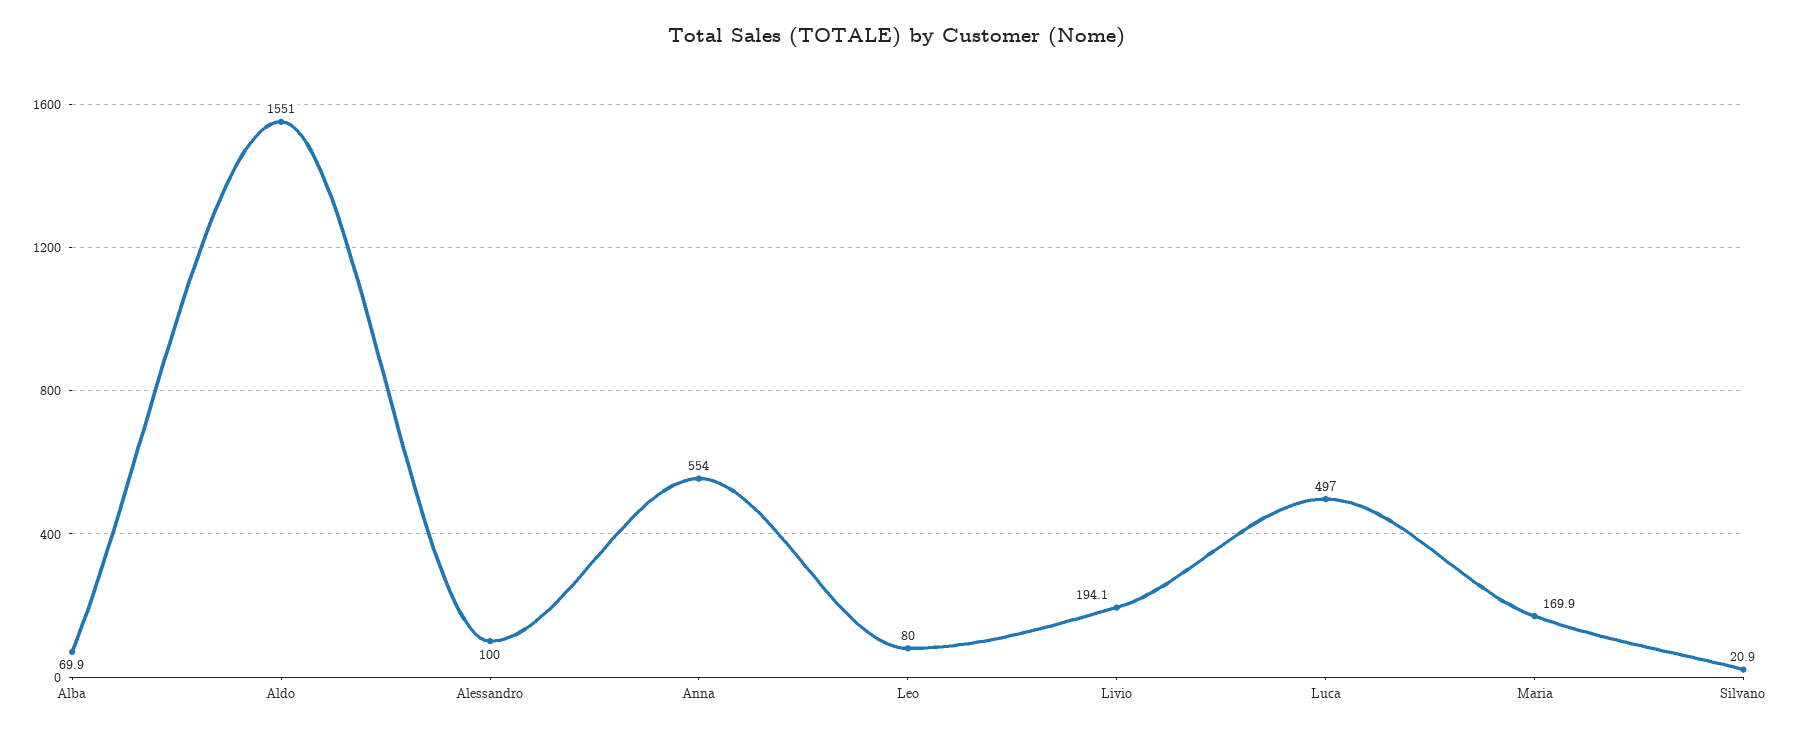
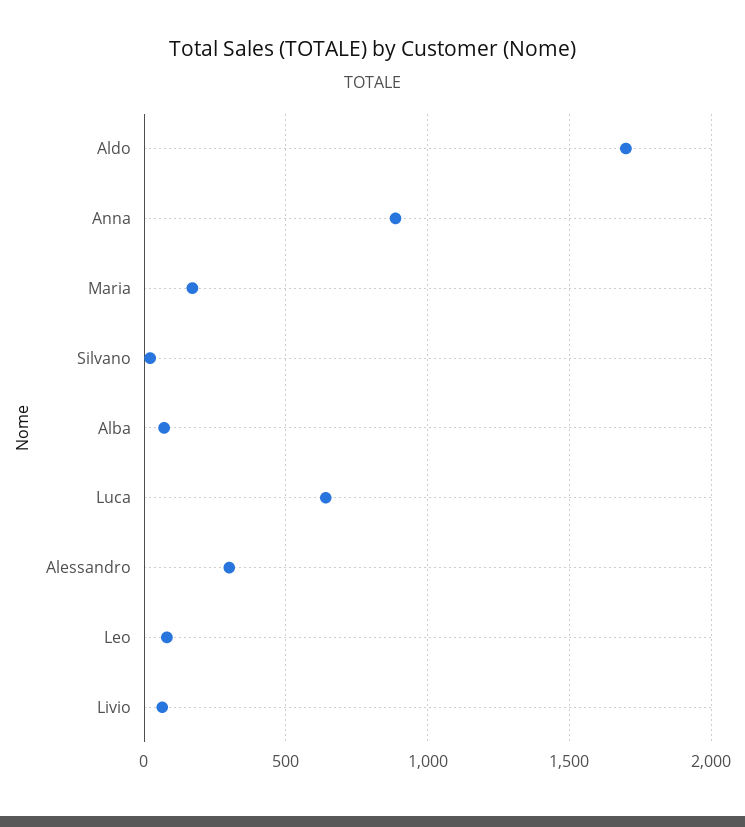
Aldo: 1551 -> 1700
Alessandro: 100 -> 300
Anna: 554 -> 900
Livio: 194.1 -> 50
Luca: 497 -> 650

